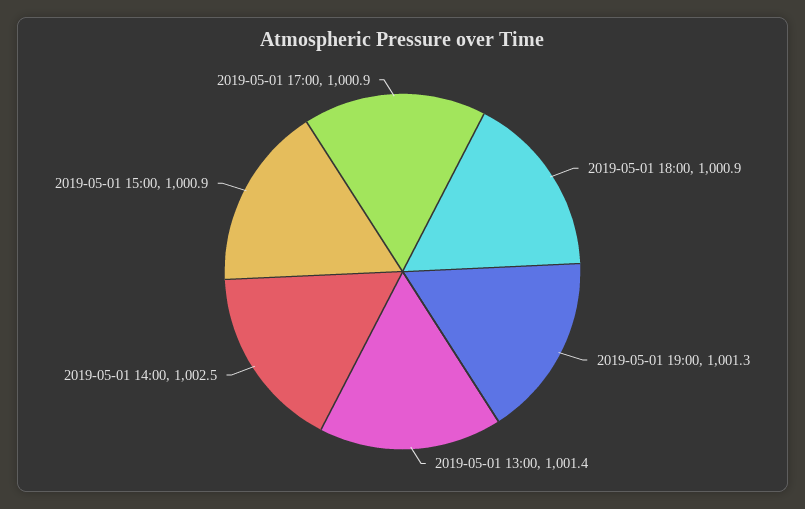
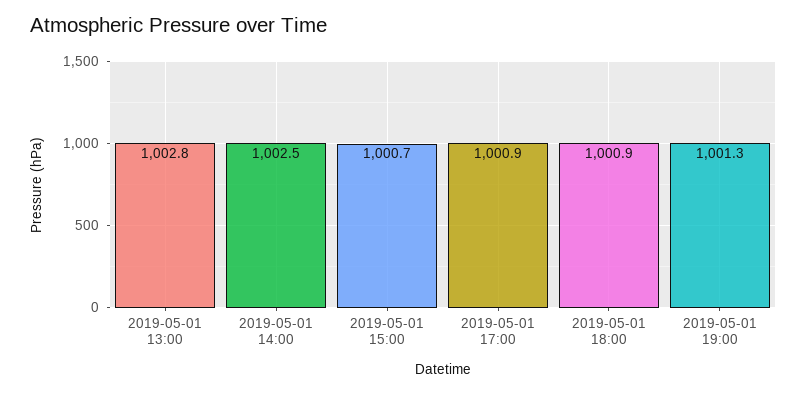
2019-05-01 13:00: 1001.4 -> 1002.8
2019-05-01 15:00: 1000.9 -> 1000.7

